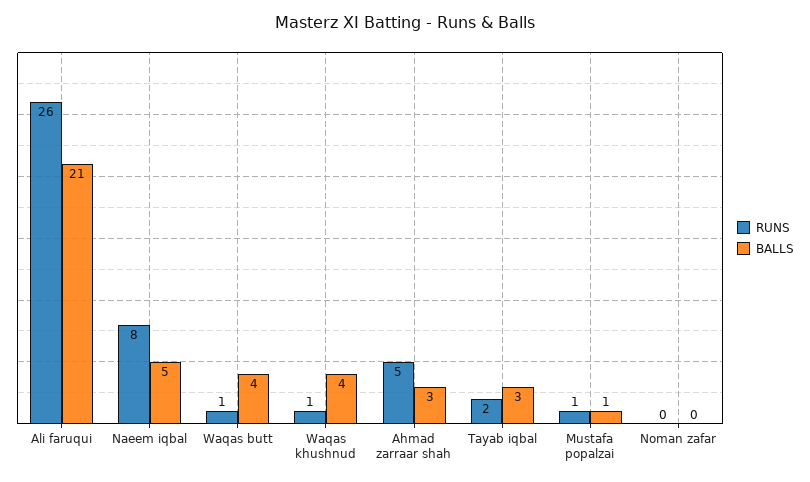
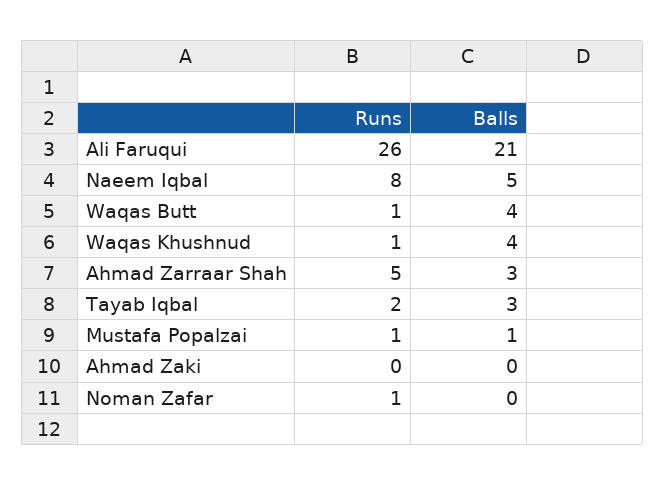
RUNS, Noman zafar: 0 -> 1
RUNS, Ahmad Zaki: none -> 0
BALLS, Ahmad Zaki: none -> 0

